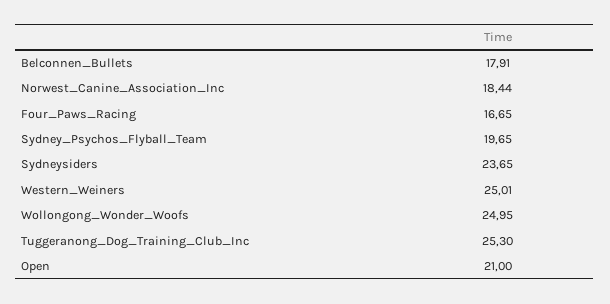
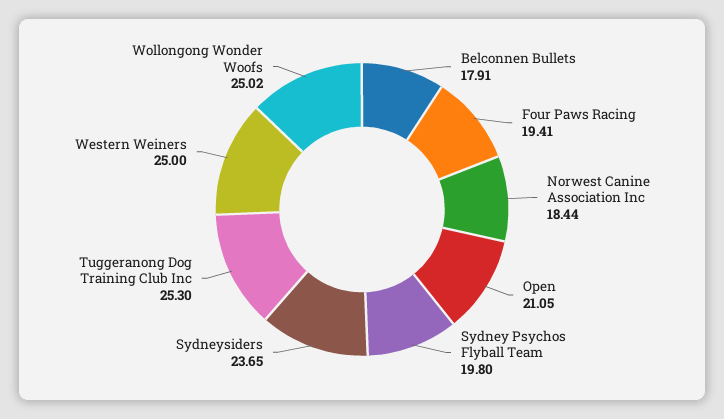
Four_Paws_Racing: 16.65 -> 19.41
Sydney_Psychos_Flyball_Team: 19.65 -> 19.8
Western_Weiners: 25.01 -> 25
Wollongong_Wonder_Woofs: 24.95 -> 25.02
Open: 21 -> 21.05

